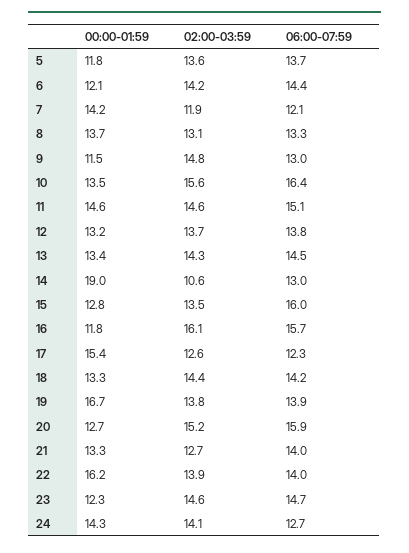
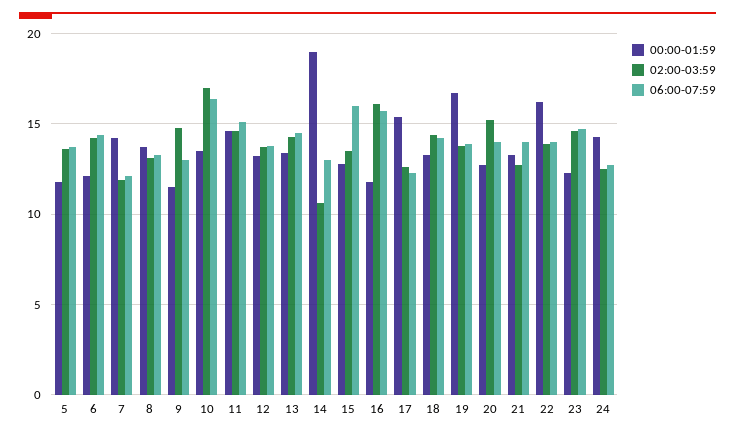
02:00-03:59, 10: 15.6 -> 17
06:00-07:59, 20: 15.9 -> 14
02:00-03:59, 24: 14.1 -> 12.5

